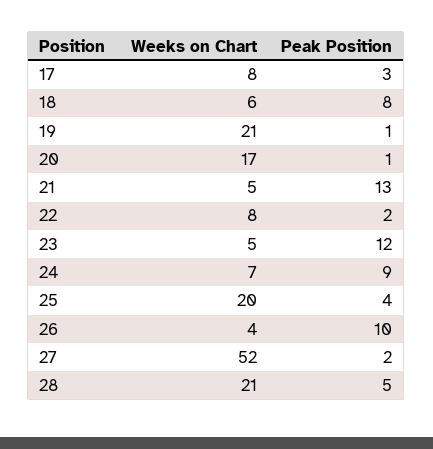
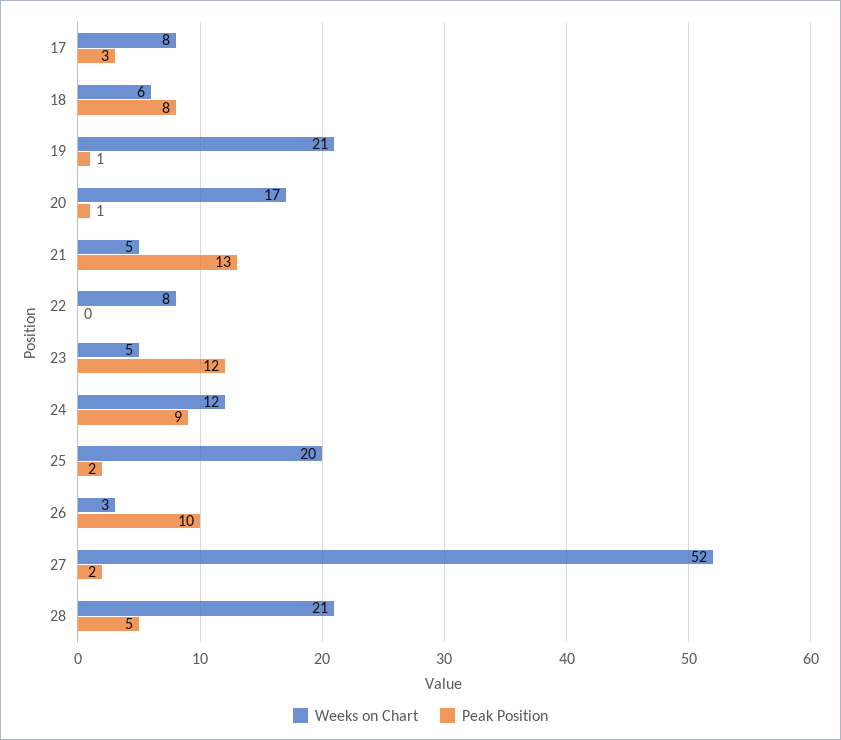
Peak Position, 22: 2 -> 0
Weeks on Chart, 24: 7 -> 12
Peak Position, 25: 4 -> 2
Weeks on Chart, 26: 4 -> 3

